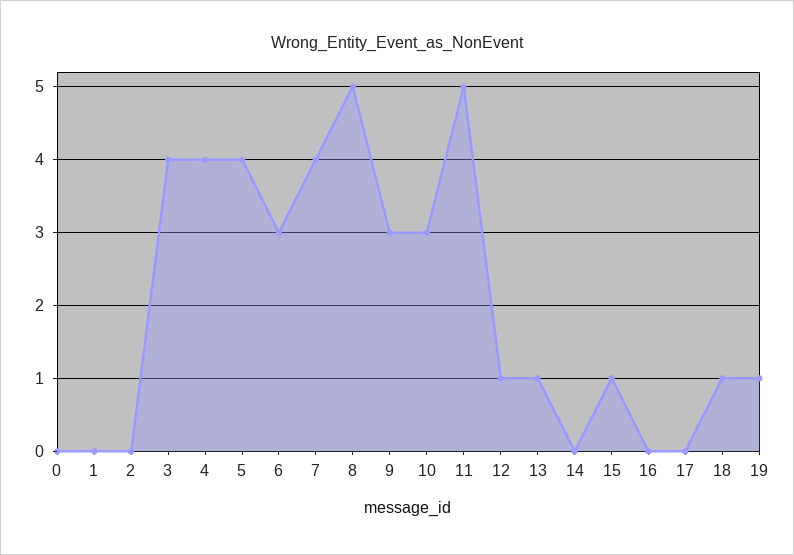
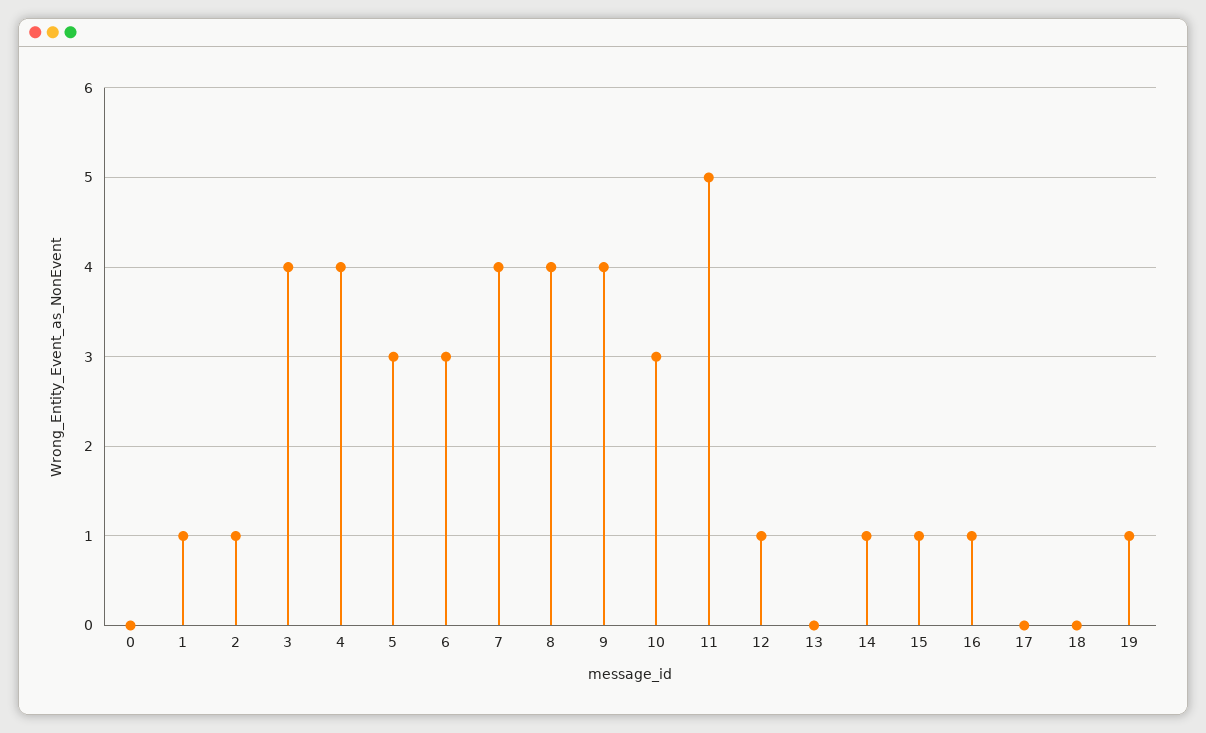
1: 0 -> 1
2: 0 -> 1
5: 4 -> 3
8: 5 -> 4
9: 3 -> 4
13: 1 -> 0
14: 0 -> 1
16: 0 -> 1
18: 1 -> 0

